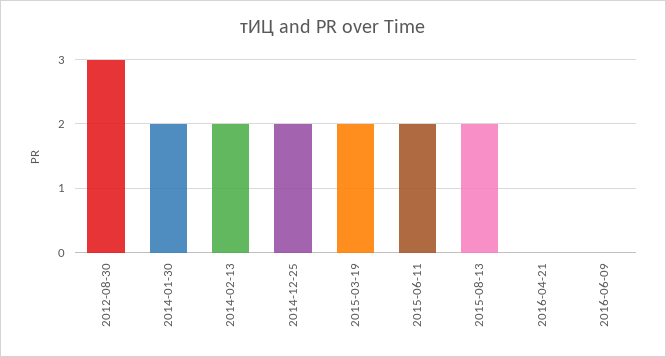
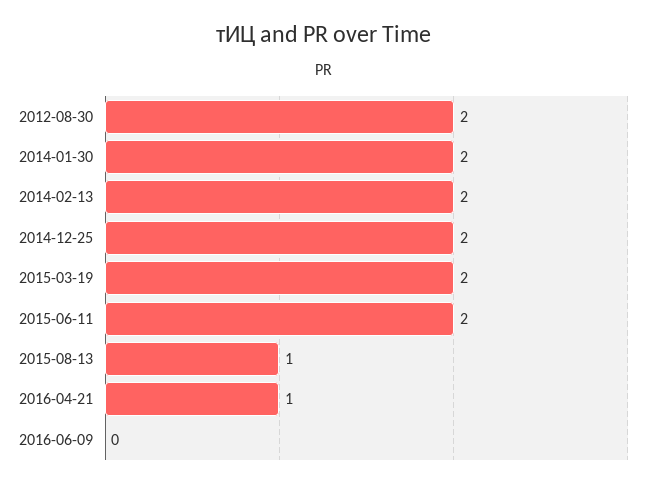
2012-08-30: 3 -> 2
2015-08-13: 2 -> 1
2016-04-21: 0 -> 1

